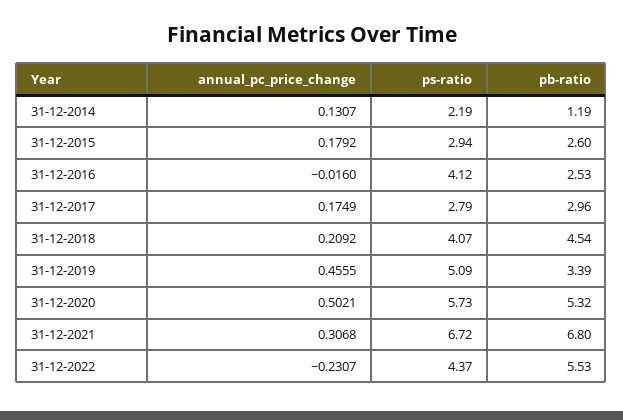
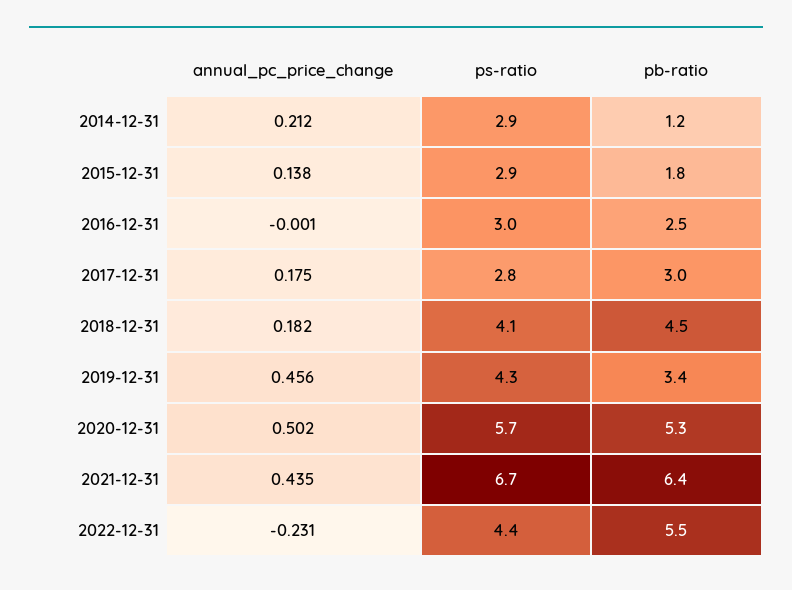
annual_pc_price_change, 31-12-2014: 0.1307 -> 0.212
ps-ratio, 31-12-2014: 2.19 -> 2.9
annual_pc_price_change, 31-12-2015: 0.1792 -> 0.138
pb-ratio, 31-12-2015: 2.6 -> 1.8
annual_pc_price_change, 31-12-2016: -0.016 -> -0.001
ps-ratio, 31-12-2016: 4.12 -> 3
annual_pc_price_change, 31-12-2018: 0.2092 -> 0.182
ps-ratio, 31-12-2019: 5.09 -> 4.3
annual_pc_price_change, 31-12-2021: 0.3068 -> 0.435
pb-ratio, 31-12-2021: 6.8 -> 6.4

